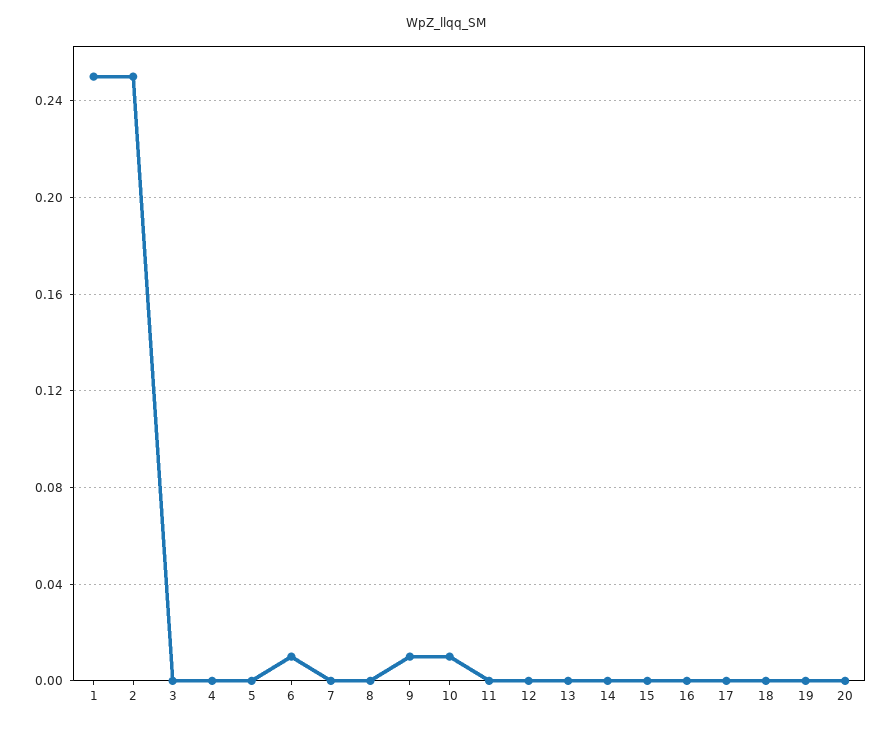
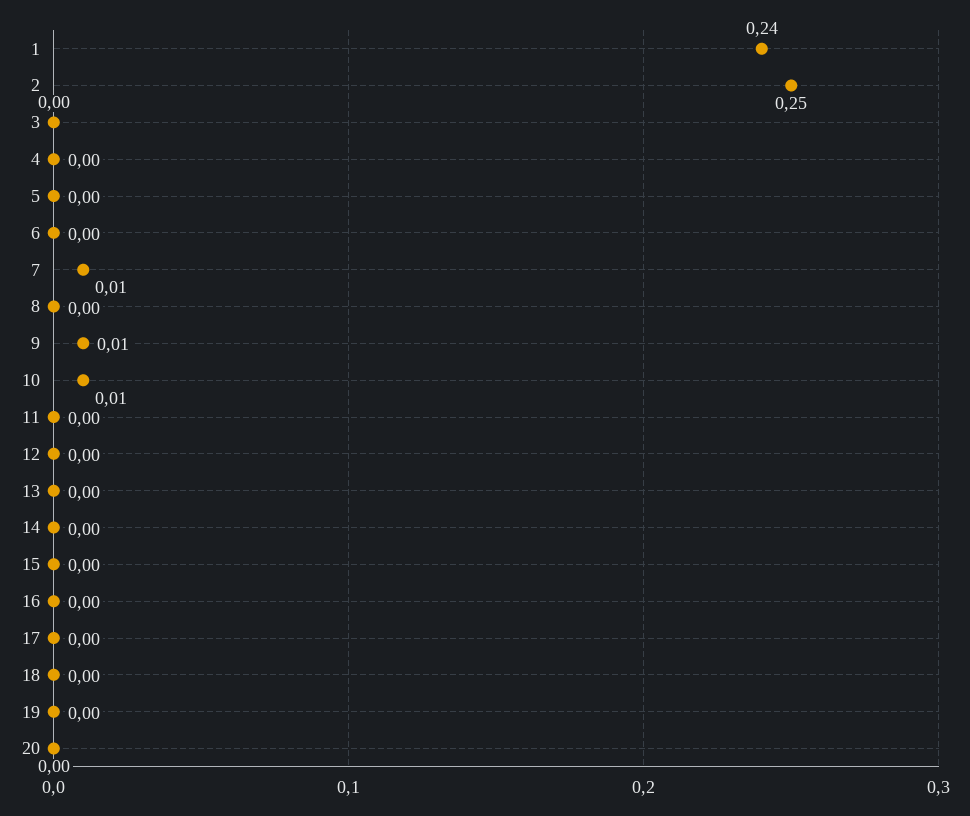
1: 0.25 -> 0.24
6: 0.01 -> 0
7: 0 -> 0.01

